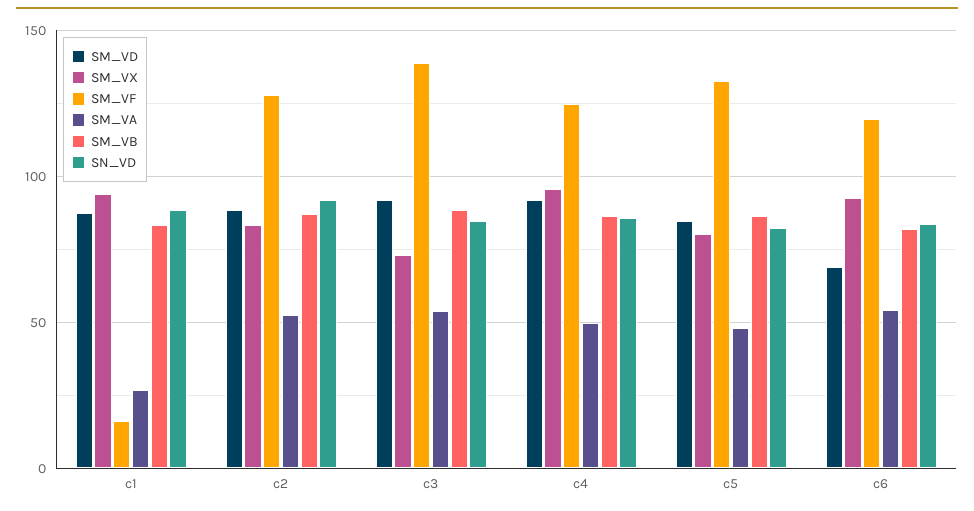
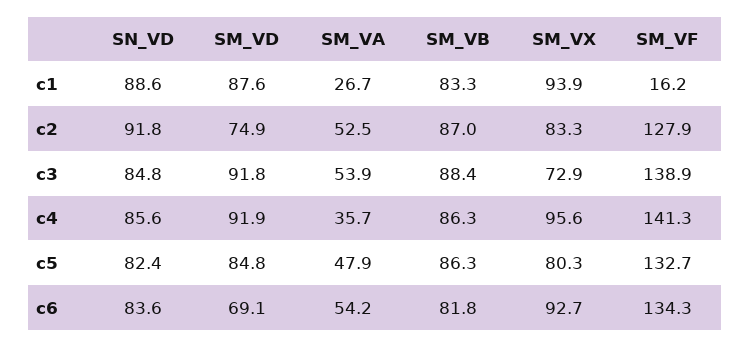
SM_VD, c2: 90 -> 74.9
SM_VF, c4: 125 -> 141.3
SM_VA, c4: 50 -> 35.7
SM_VF, c6: 120 -> 134.3

